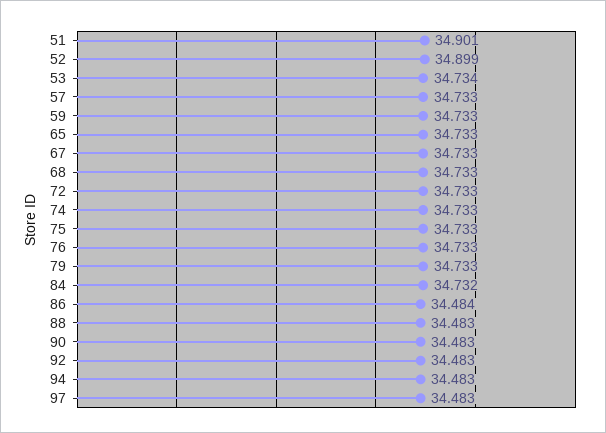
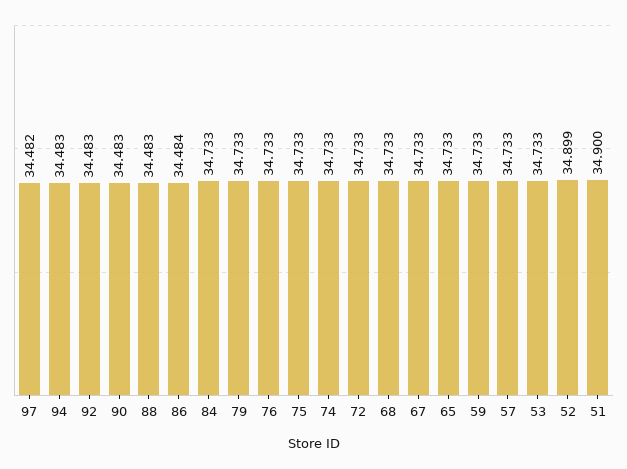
51: 34.901 -> 34.9
53: 34.734 -> 34.733
84: 34.732 -> 34.733
97: 34.483 -> 34.482

